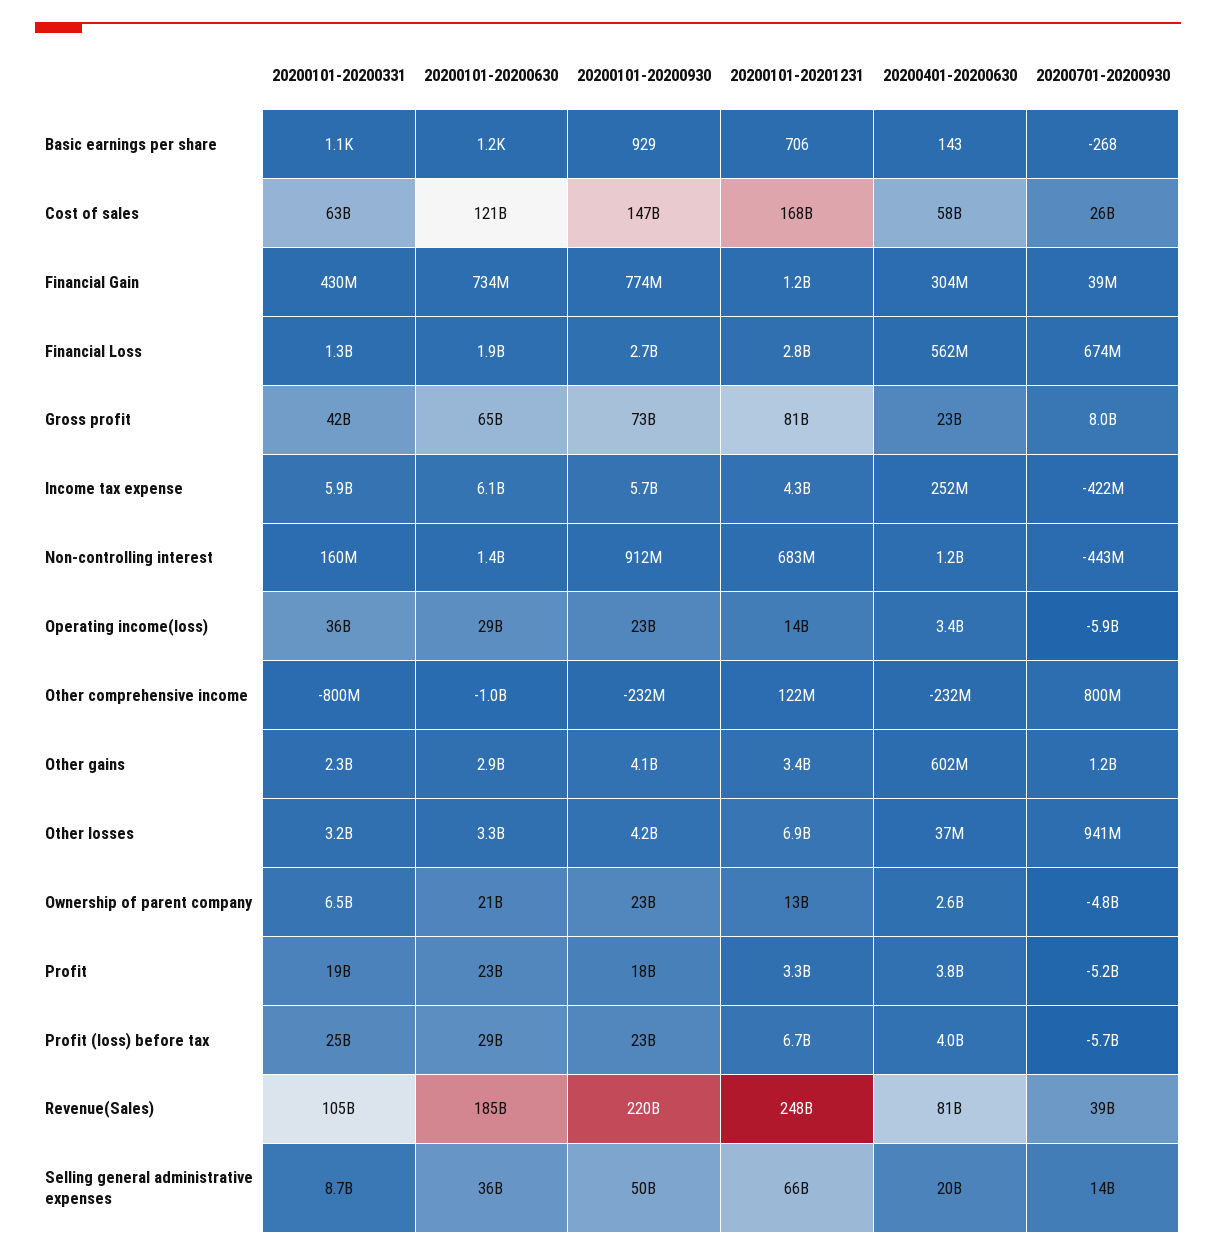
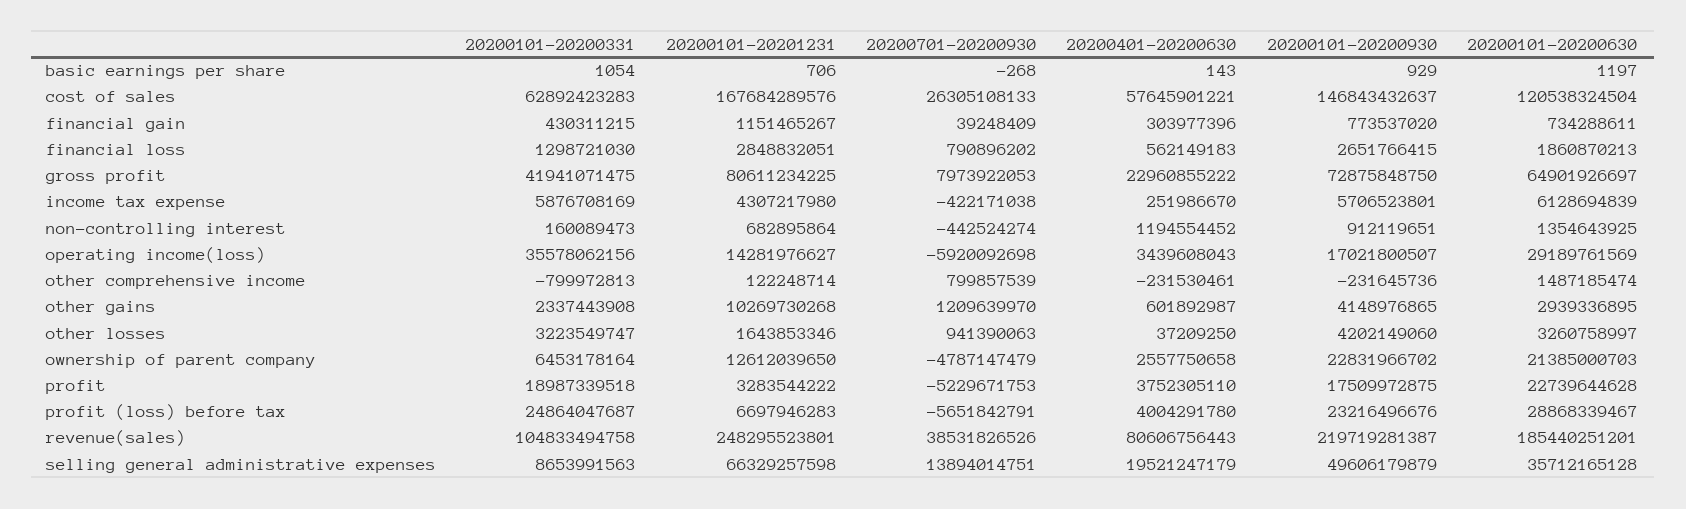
20200701-20200930, Financial Loss: 674000000 -> 790896202
20200101-20200930, Operating income(loss): 23000000000 -> 17021800507
20200101-20200630, Other comprehensive income: -1000000000 -> 1487185474
20200101-20201231, Other gains: 3400000000 -> 10269730268
20200101-20201231, Other losses: 6900000000 -> 1643853346

